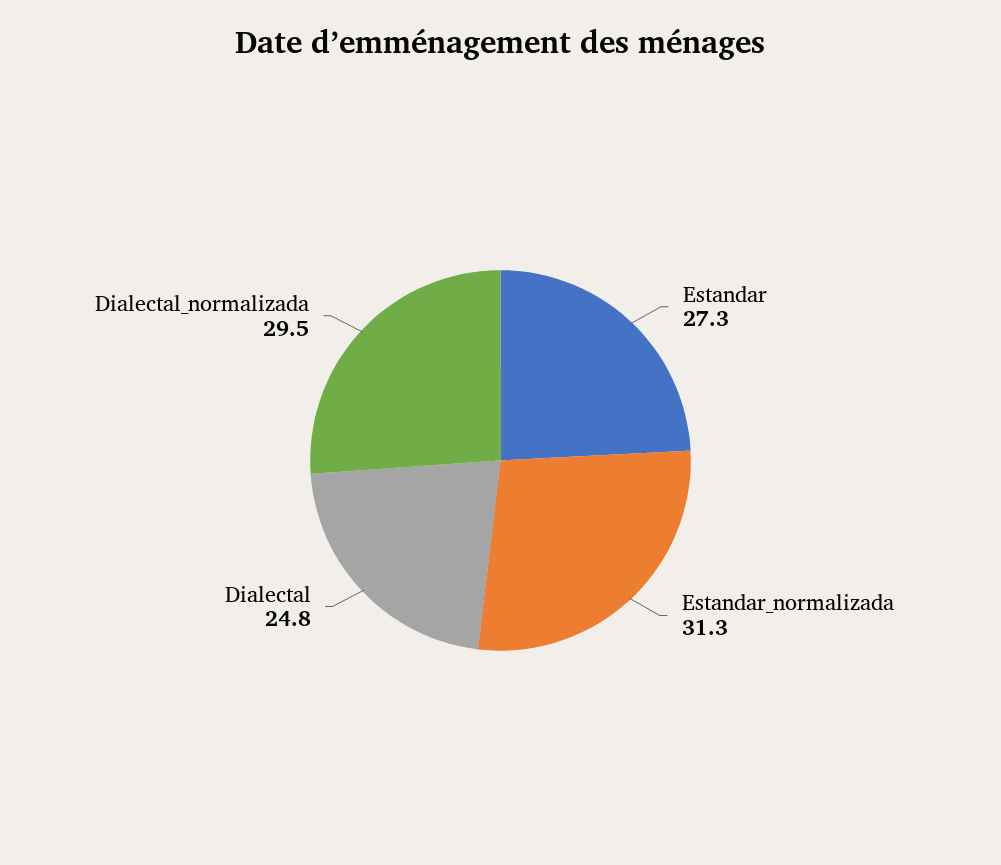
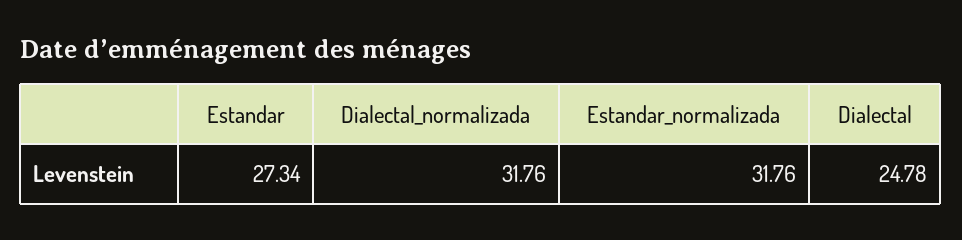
Estandar_normalizada: 31.3 -> 31.76
Dialectal_normalizada: 29.5 -> 31.76

